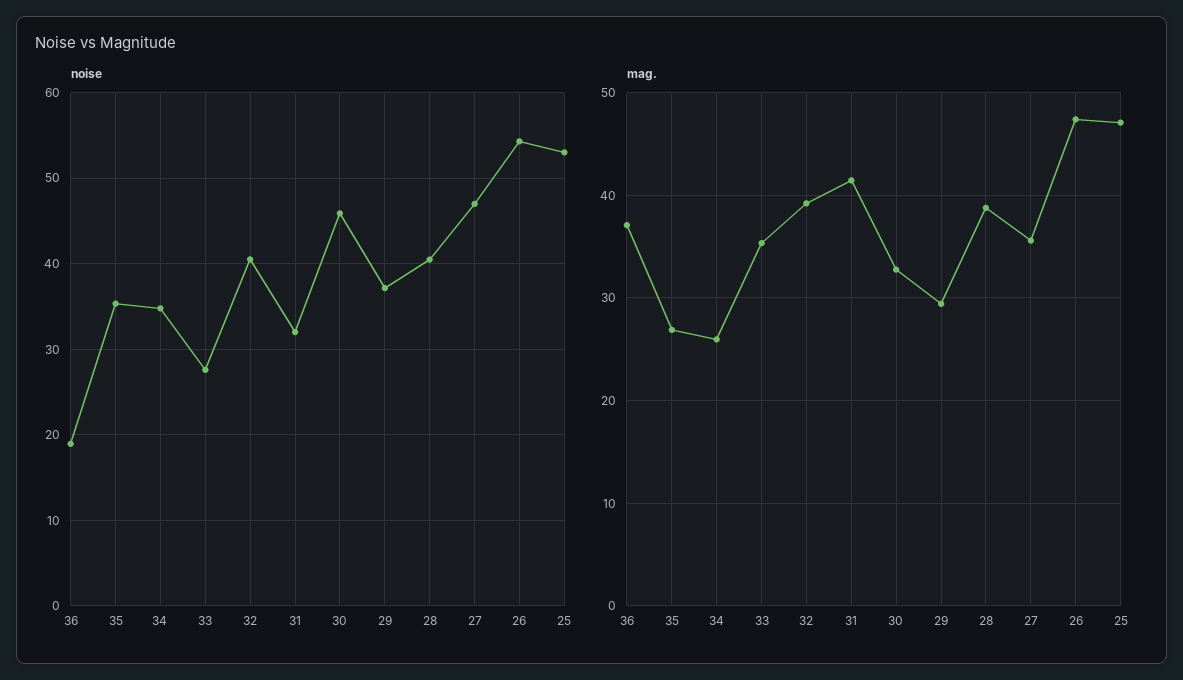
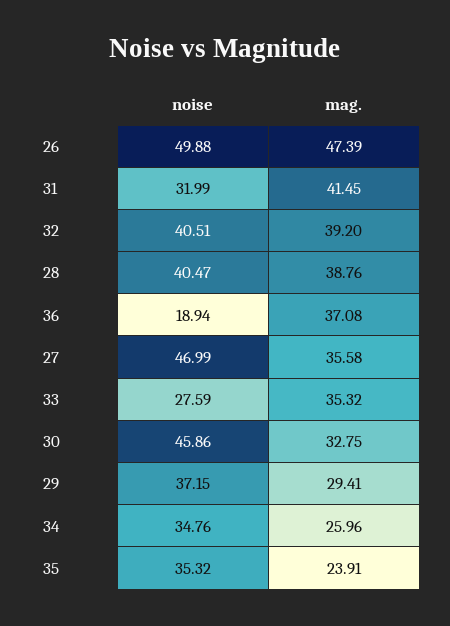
noise, 26: 54 -> 49.88
noise, 25: 53 -> none
mag., 35: 27 -> 23.91
mag., 25: 47 -> none

